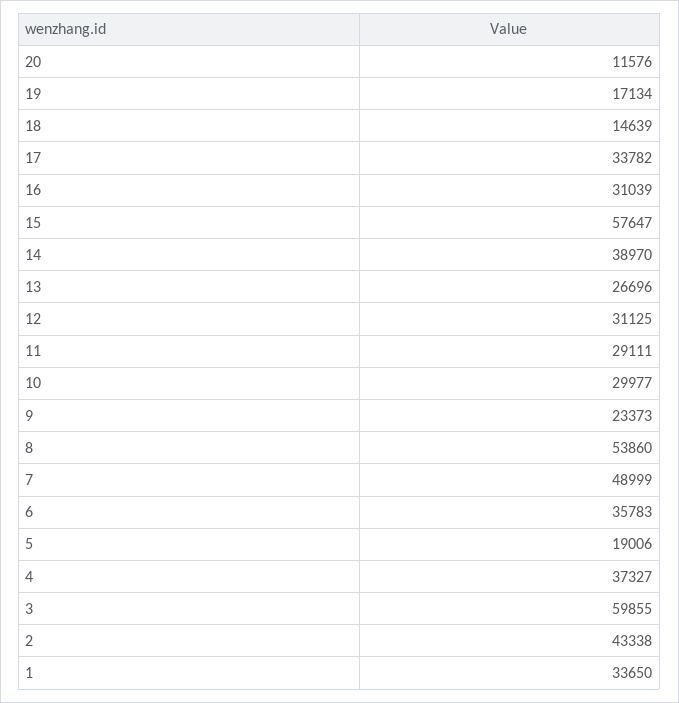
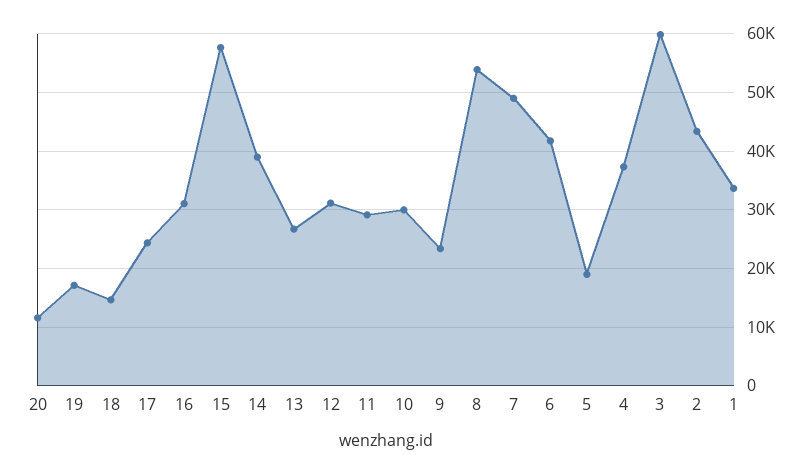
17: 33782 -> 24000
6: 35783 -> 42000

